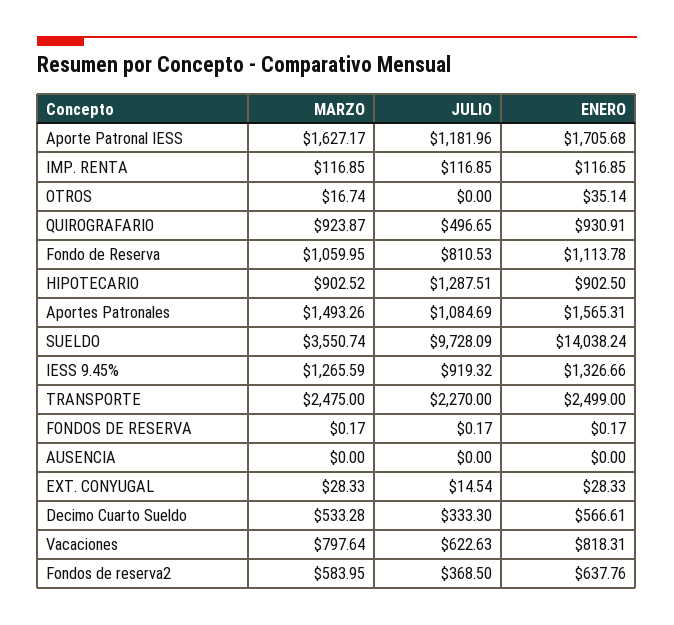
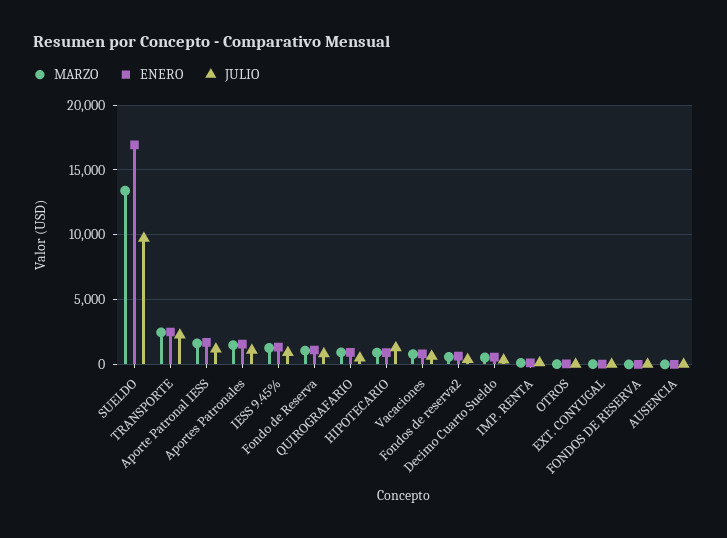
MARZO, SUELDO: 3550.74 -> 13500
ENERO, SUELDO: 14038.24 -> 17000

